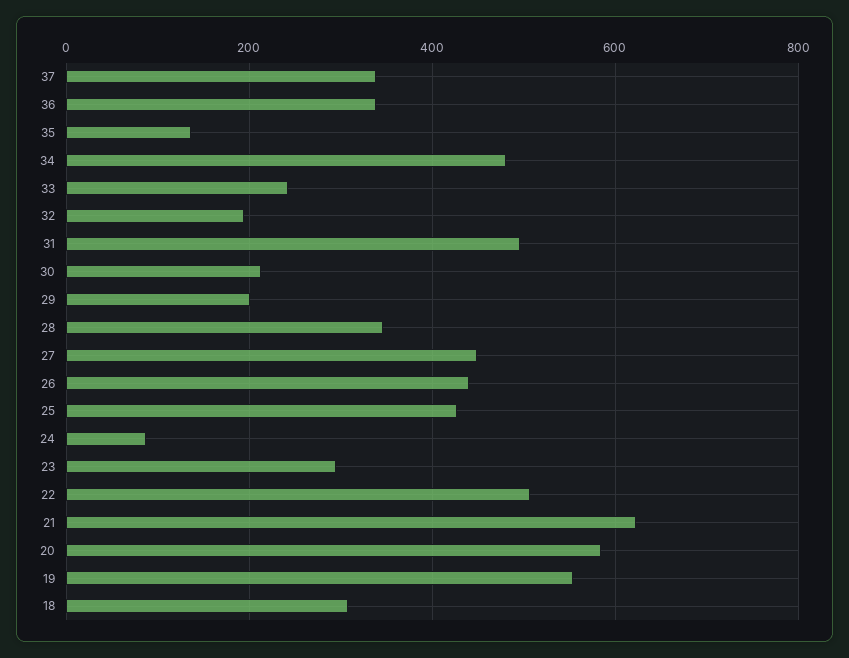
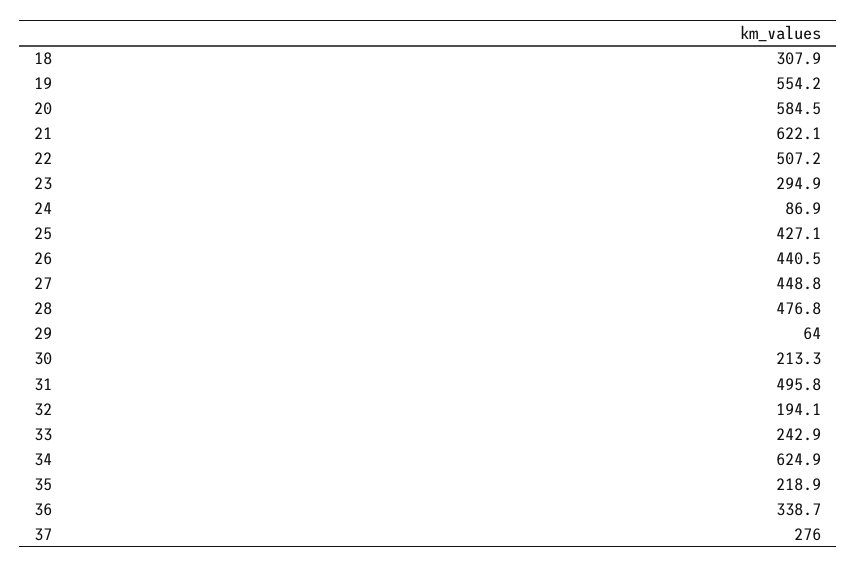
37: 340 -> 276
35: 140 -> 218.9
34: 480 -> 624.9
29: 200 -> 64
28: 340 -> 476.8

